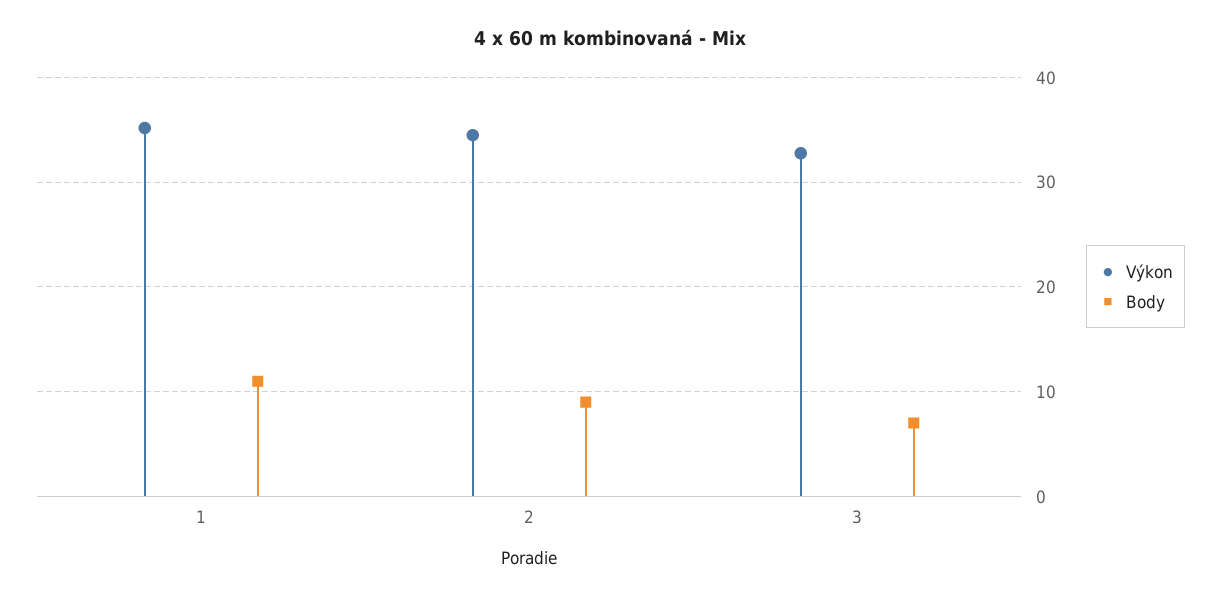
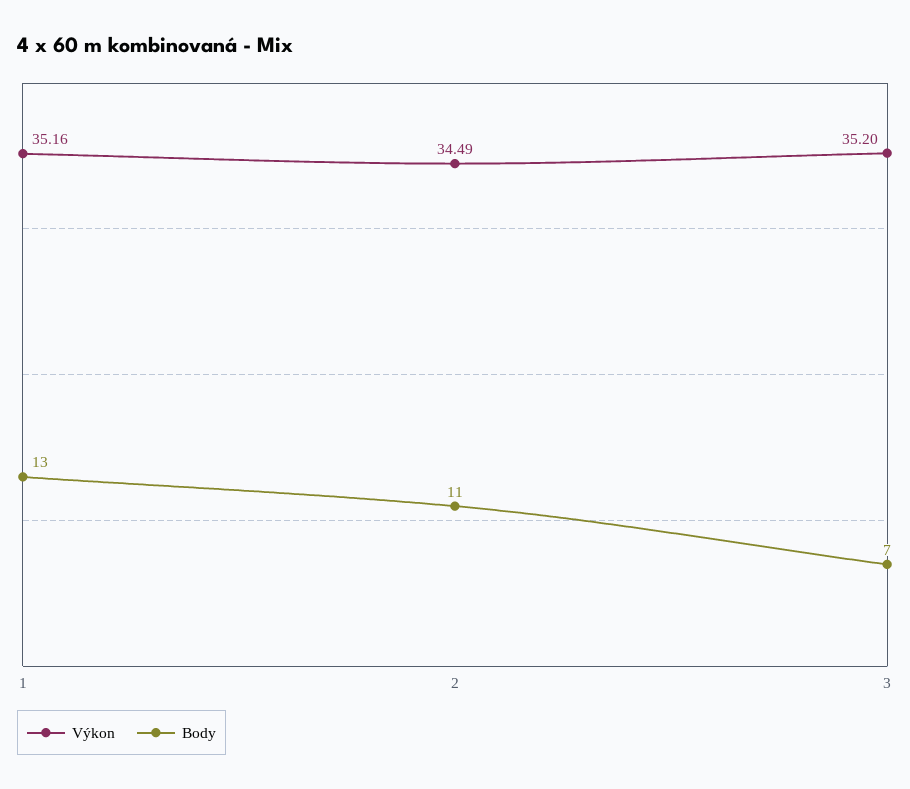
Body, 1: 11 -> 13
Body, 2: 9 -> 11
Výkon, 3: 33 -> 35.2

